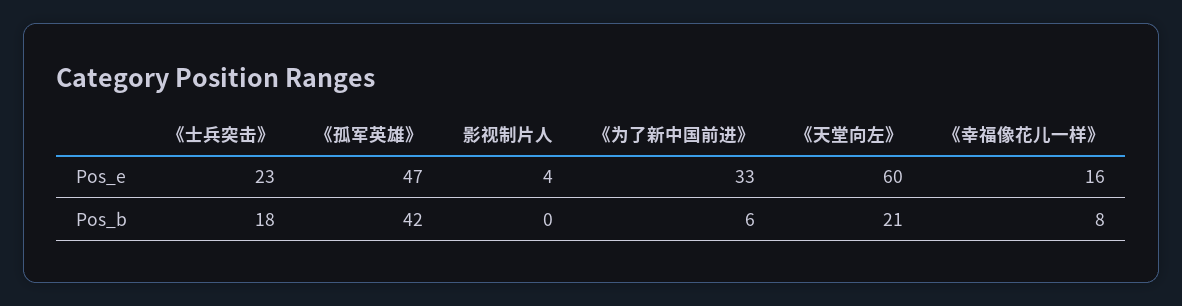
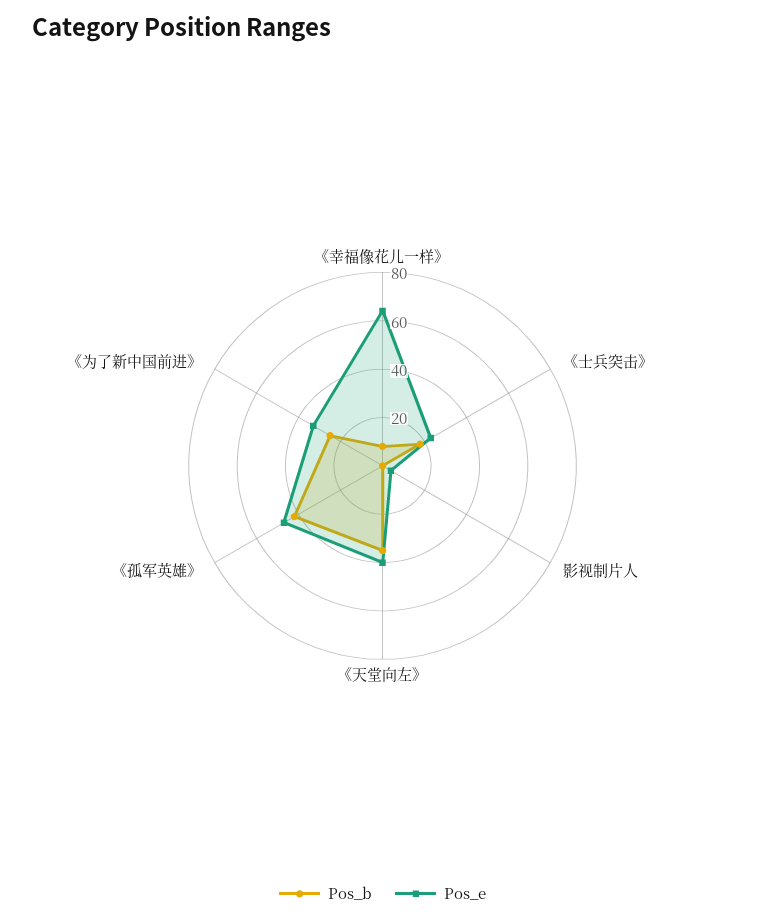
Pos_e, 《天堂向左》: 60 -> 40
Pos_e, 《幸福像花儿一样》: 16 -> 65
Pos_b, 《为了新中国前进》: 6 -> 25
Pos_b, 《天堂向左》: 21 -> 35

